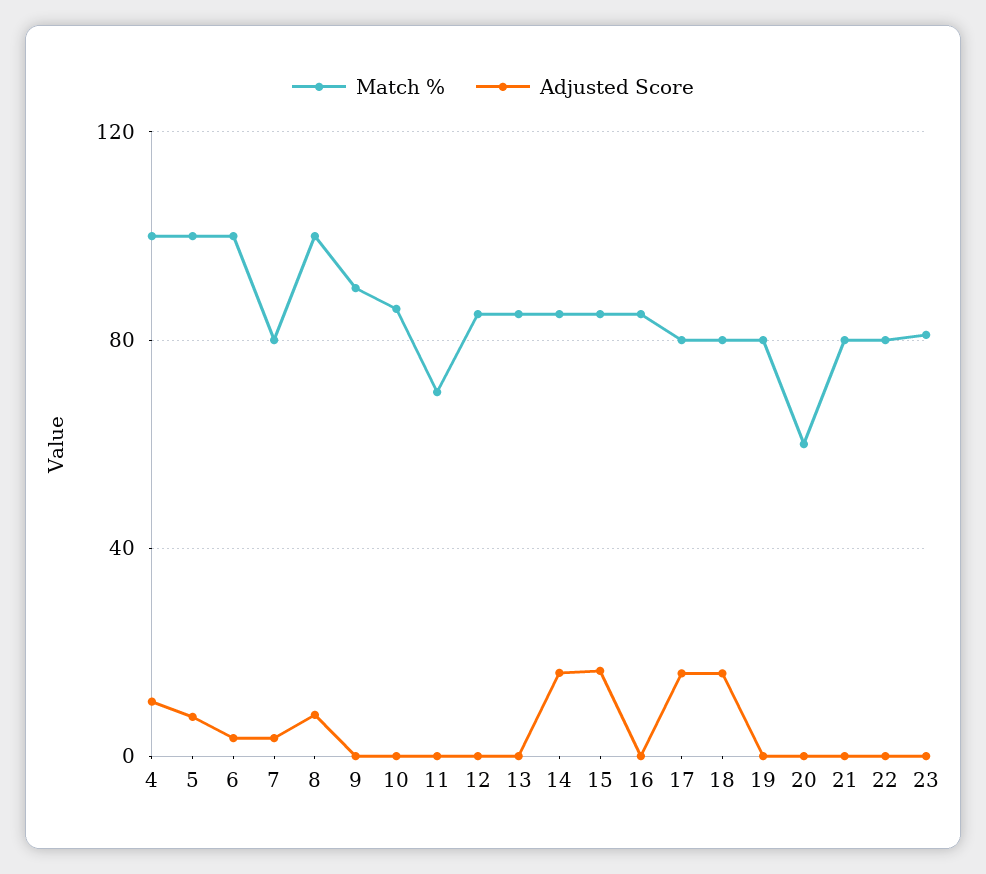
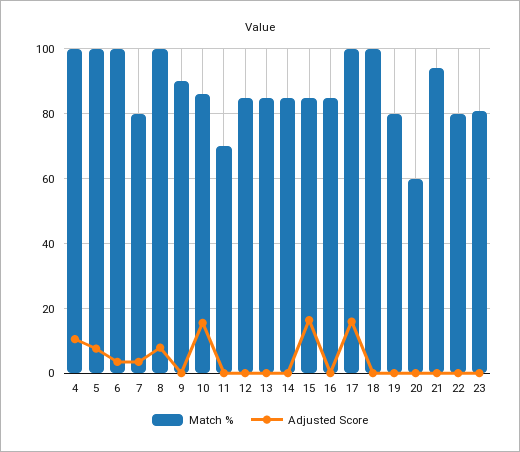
Adjusted Score, 10: 0 -> 16
Adjusted Score, 14: 15 -> 0
Match %, 17: 80 -> 100
Match %, 18: 80 -> 100
Adjusted Score, 18: 15 -> 0
Match %, 21: 80 -> 94

